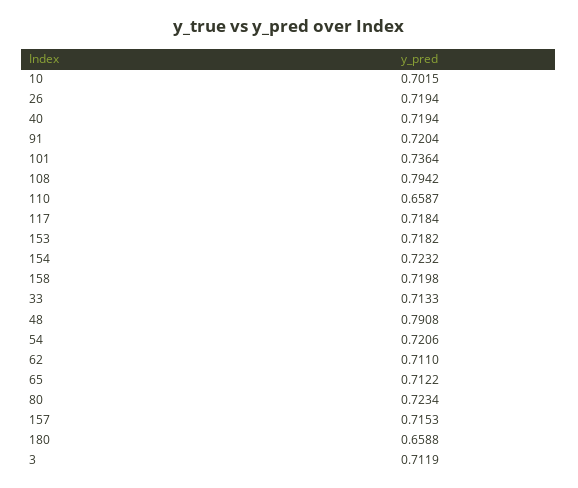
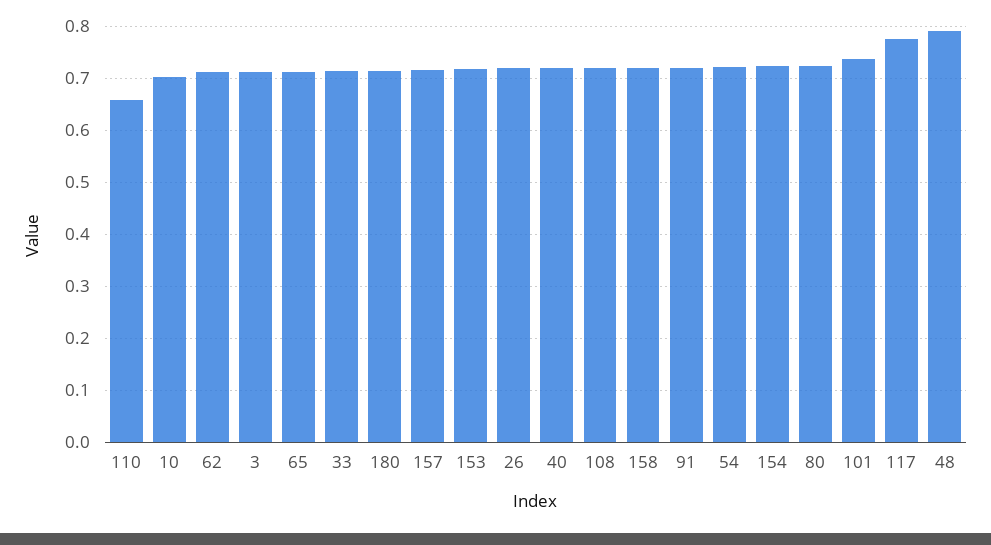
108: 0.7942 -> 0.72
117: 0.7184 -> 0.78
180: 0.6588 -> 0.72

